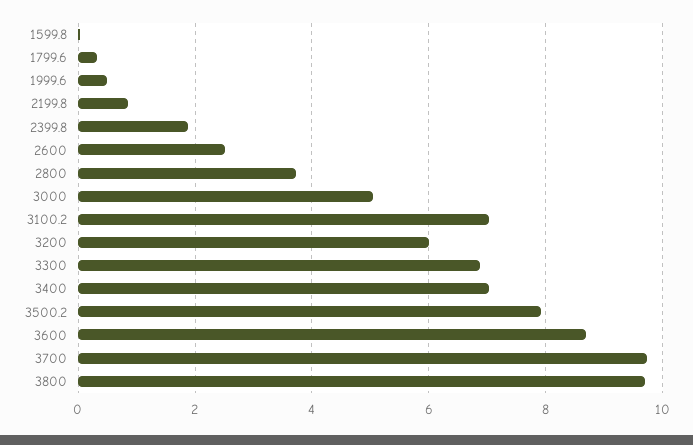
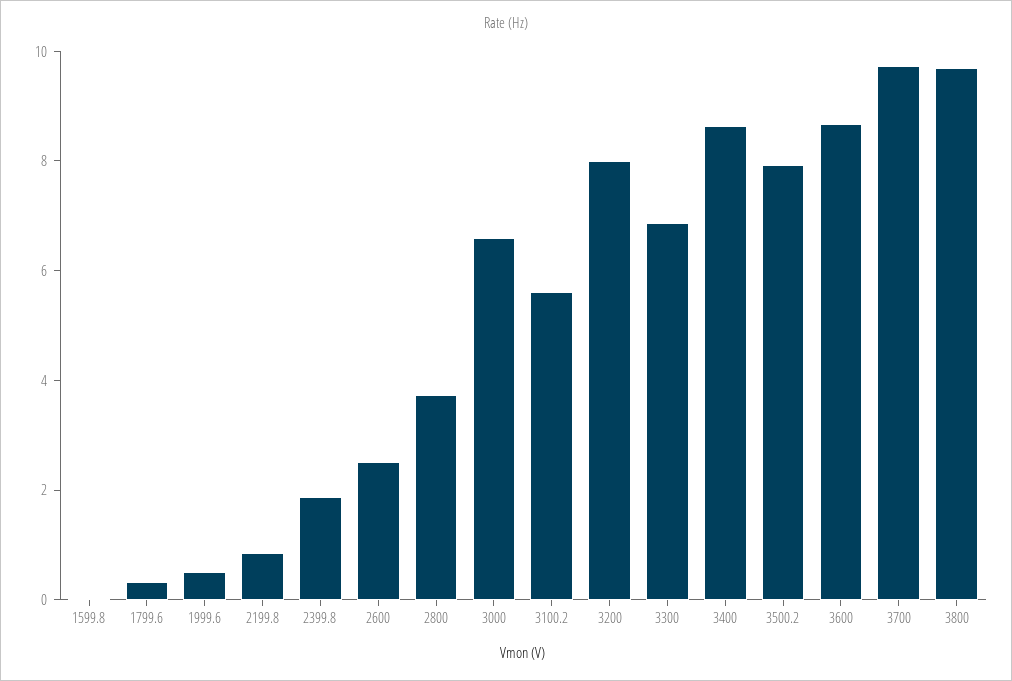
3000: 5 -> 6.5
3100.2: 7 -> 5.5
3200: 6 -> 8
3400: 7 -> 8.5

